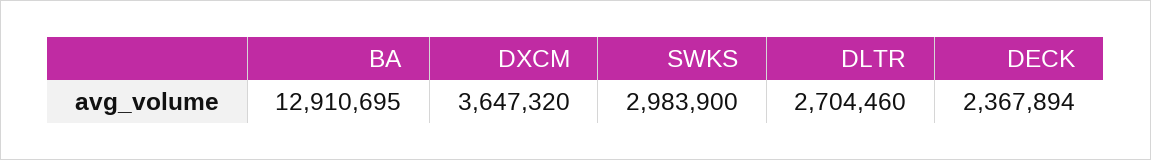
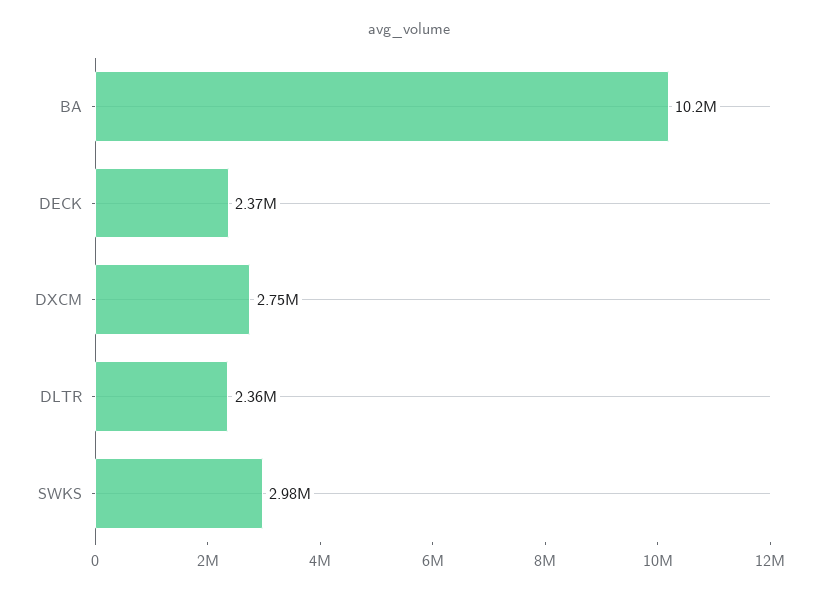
BA: 12910695 -> 10200000
DXCM: 3647320 -> 2750000
DLTR: 2704460 -> 2360000

